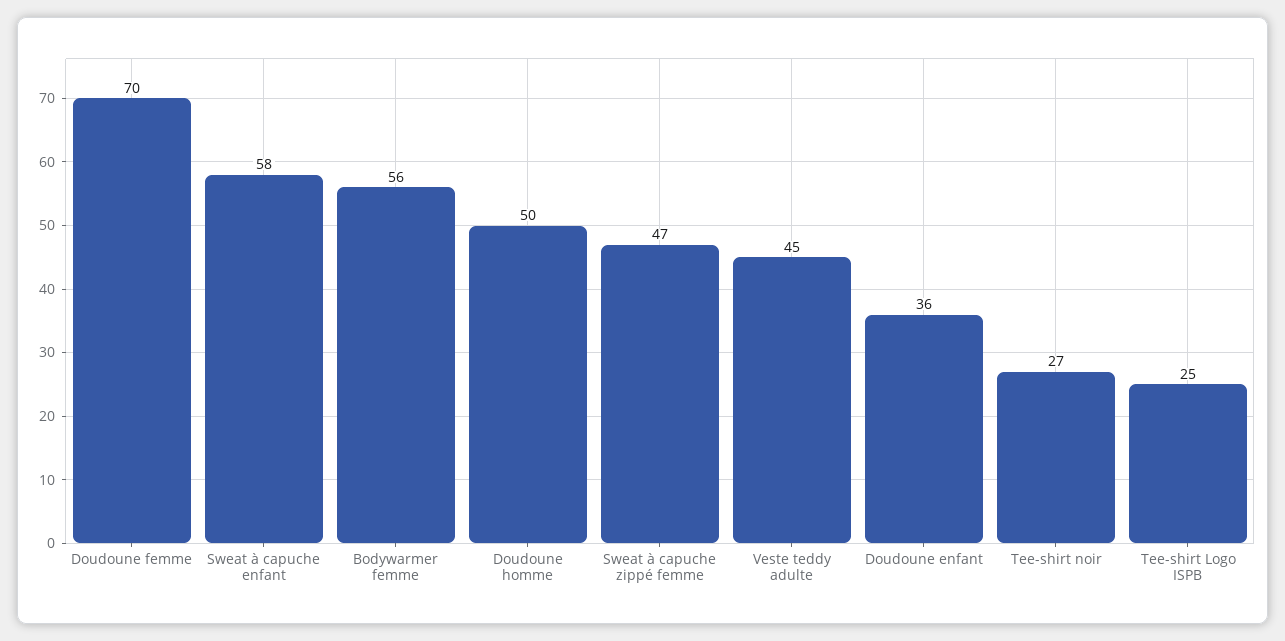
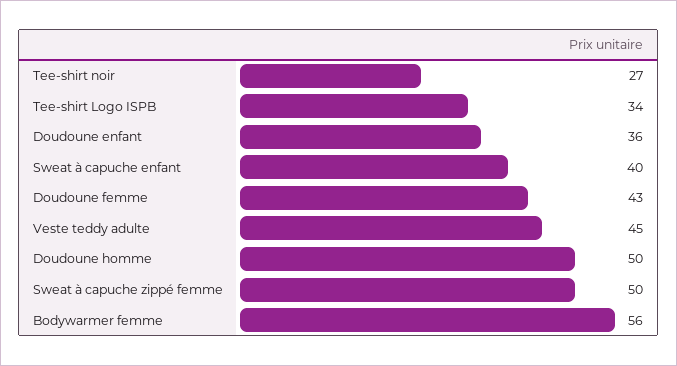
Doudoune femme: 70 -> 43
Sweat à capuche enfant: 58 -> 40
Sweat à capuche zippé femme: 47 -> 50
Tee-shirt Logo ISPB: 25 -> 34

